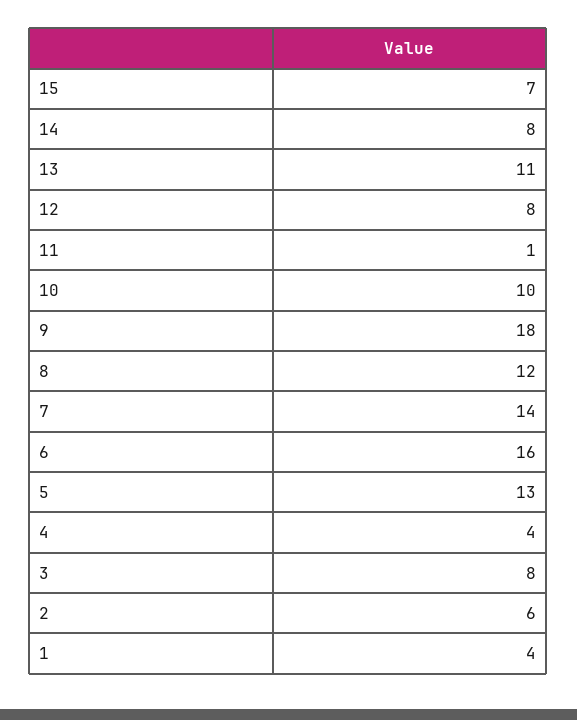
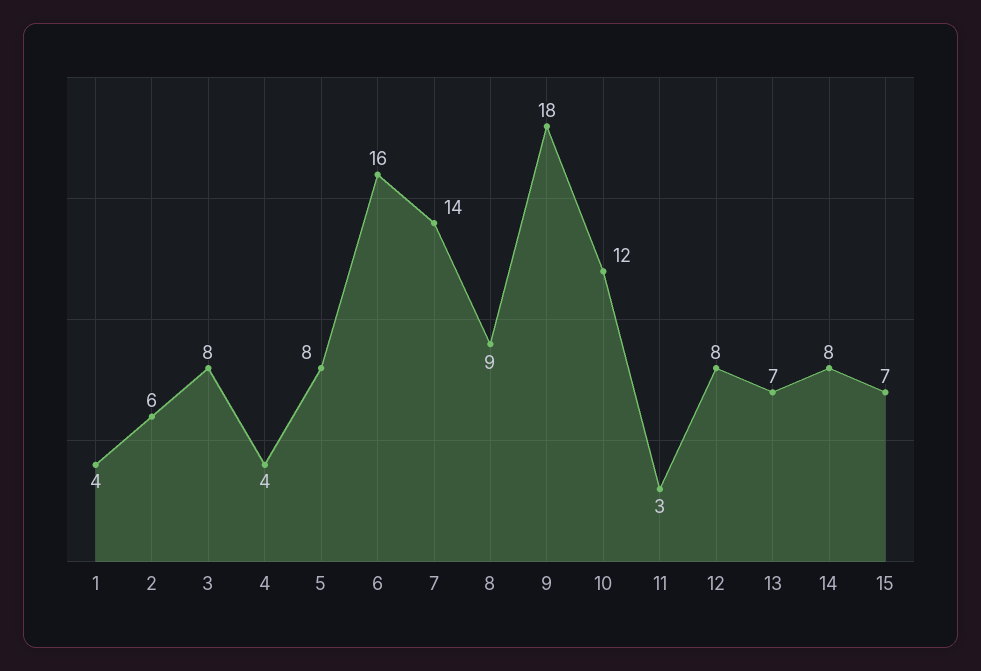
13: 11 -> 7
11: 1 -> 3
10: 10 -> 12
8: 12 -> 9
5: 13 -> 8

